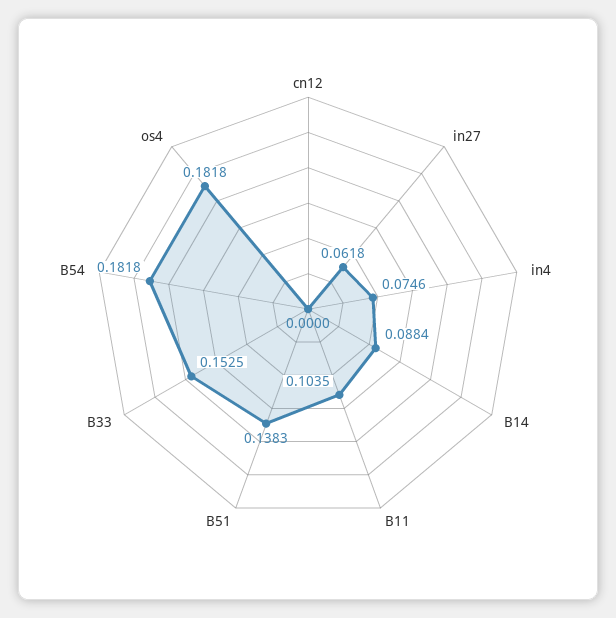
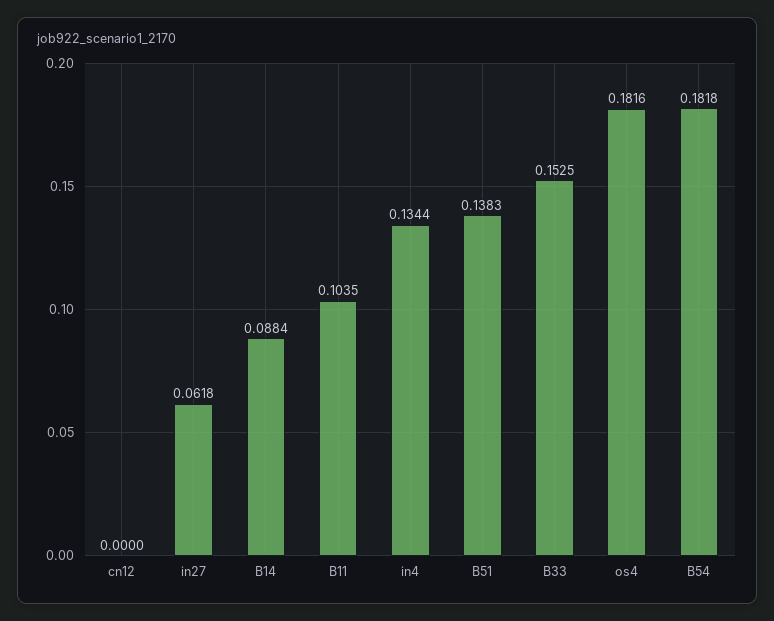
in4: 0.0746 -> 0.1344
os4: 0.1818 -> 0.1816

